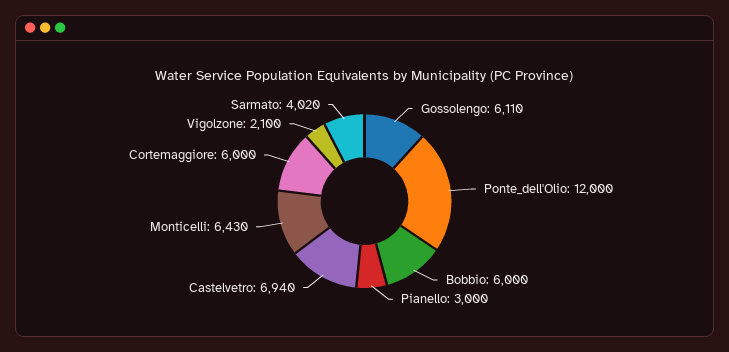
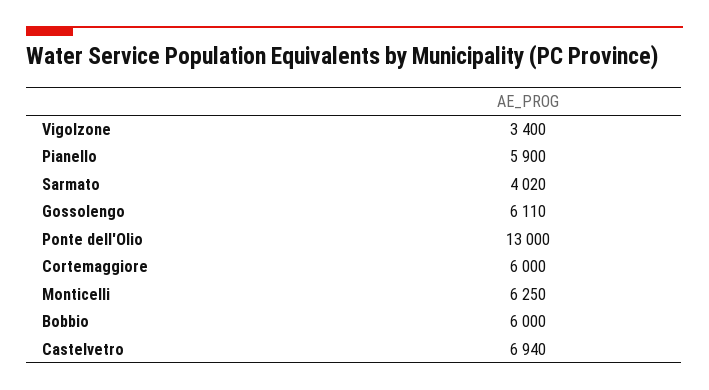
Ponte_dell'Olio: 12000 -> 13000
Pianello: 3000 -> 5900
Monticelli: 6430 -> 6250
Vigolzone: 2100 -> 3400

